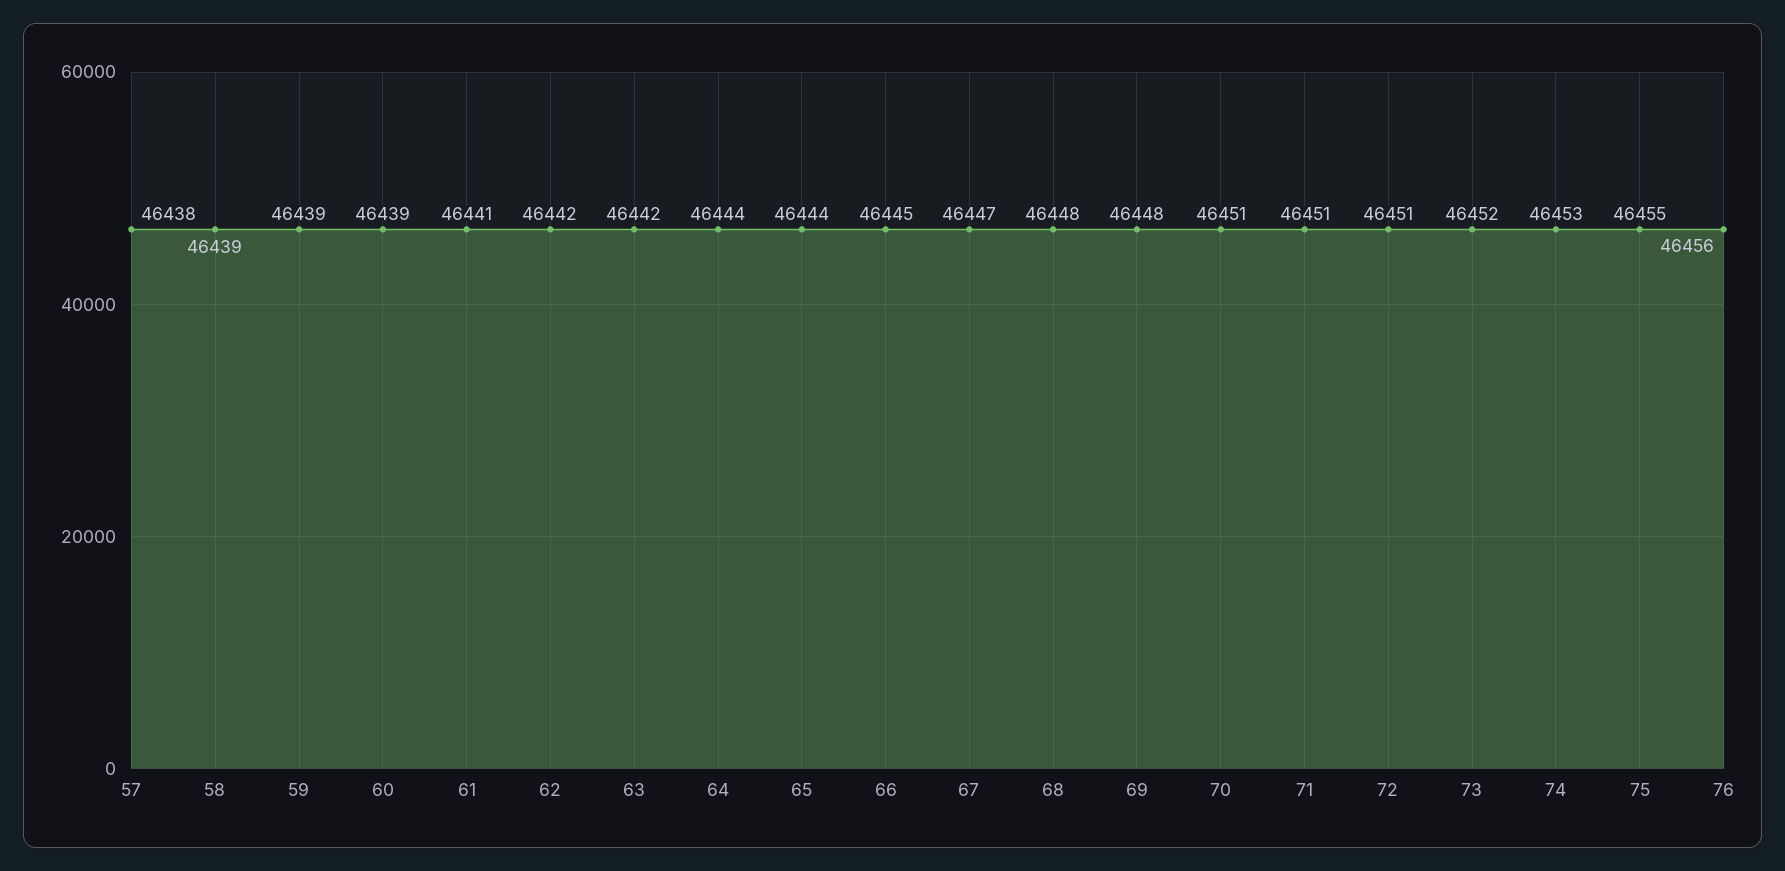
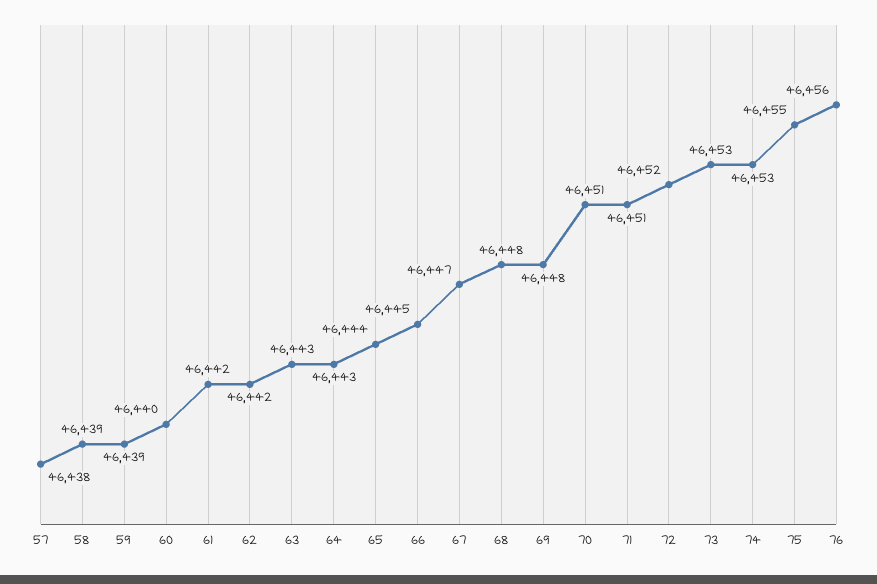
60: 46439 -> 46440
61: 46441 -> 46442
63: 46442 -> 46443
64: 46444 -> 46443
72: 46451 -> 46452
73: 46452 -> 46453

